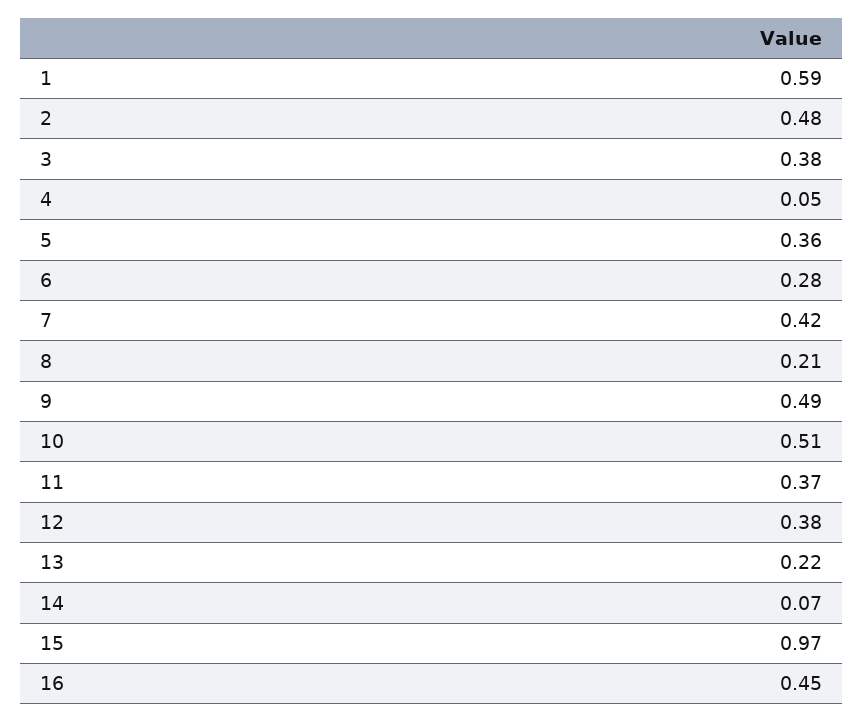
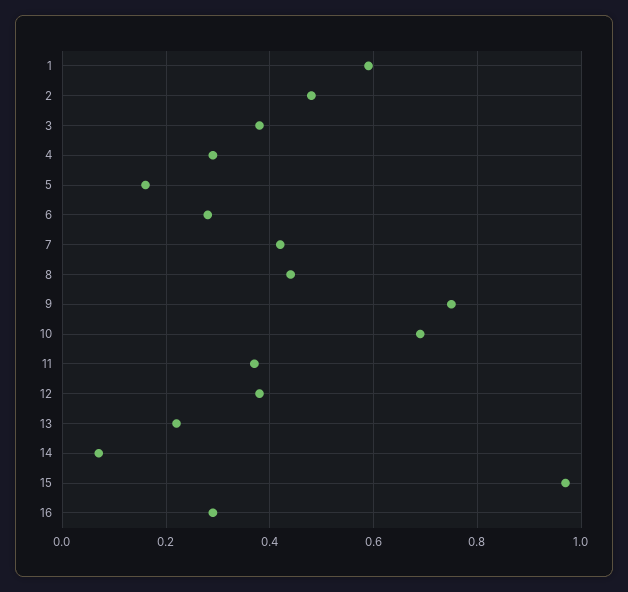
4: 0.05 -> 0.3
5: 0.36 -> 0.15
8: 0.21 -> 0.45
9: 0.49 -> 0.75
10: 0.51 -> 0.7
16: 0.45 -> 0.3

